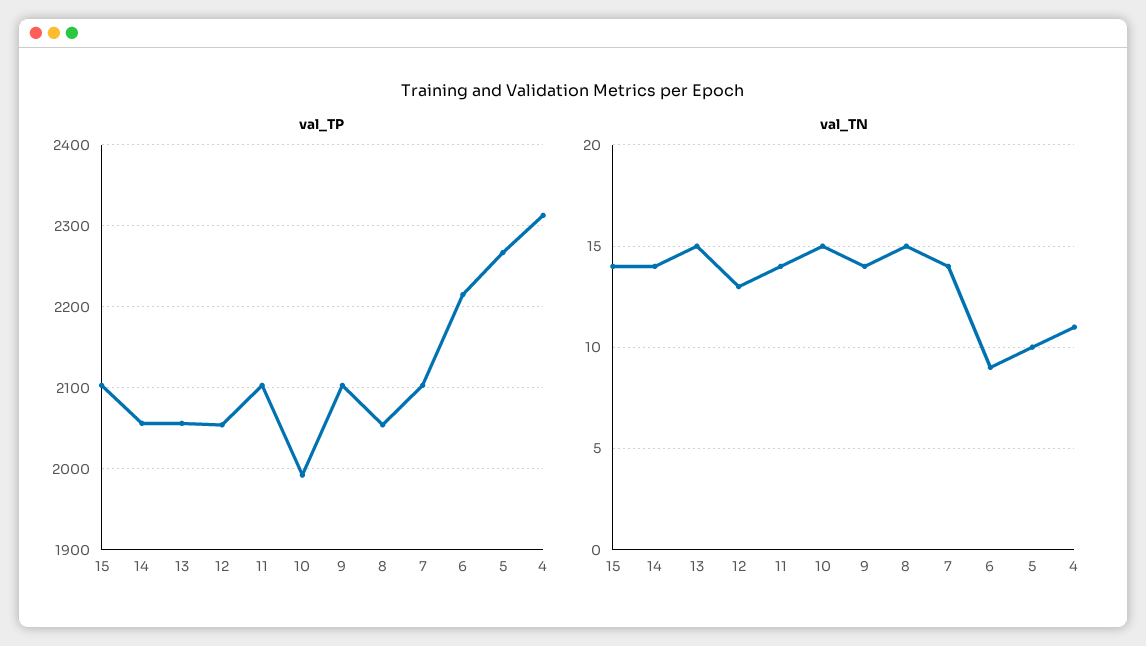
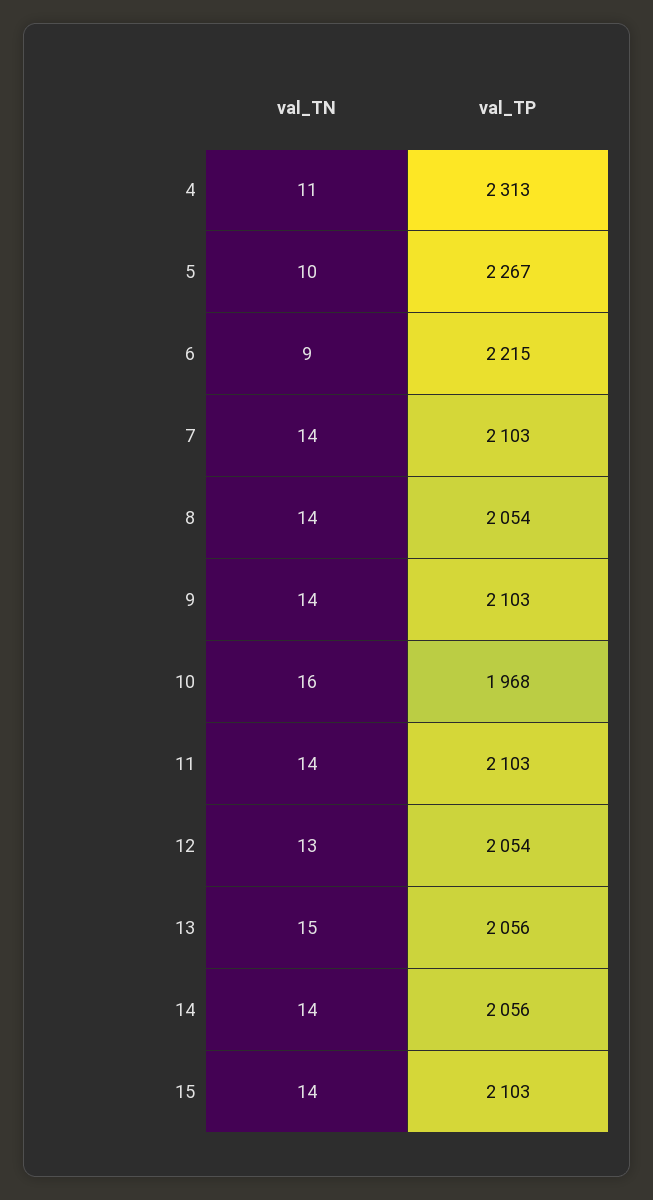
val_TP, 10: 1990 -> 1968
val_TN, 10: 15 -> 16
val_TN, 8: 15 -> 14

